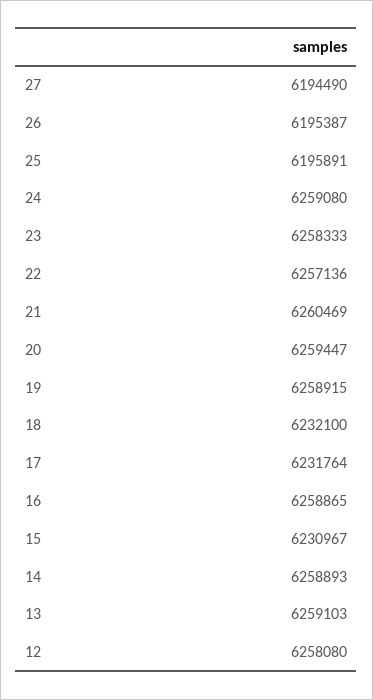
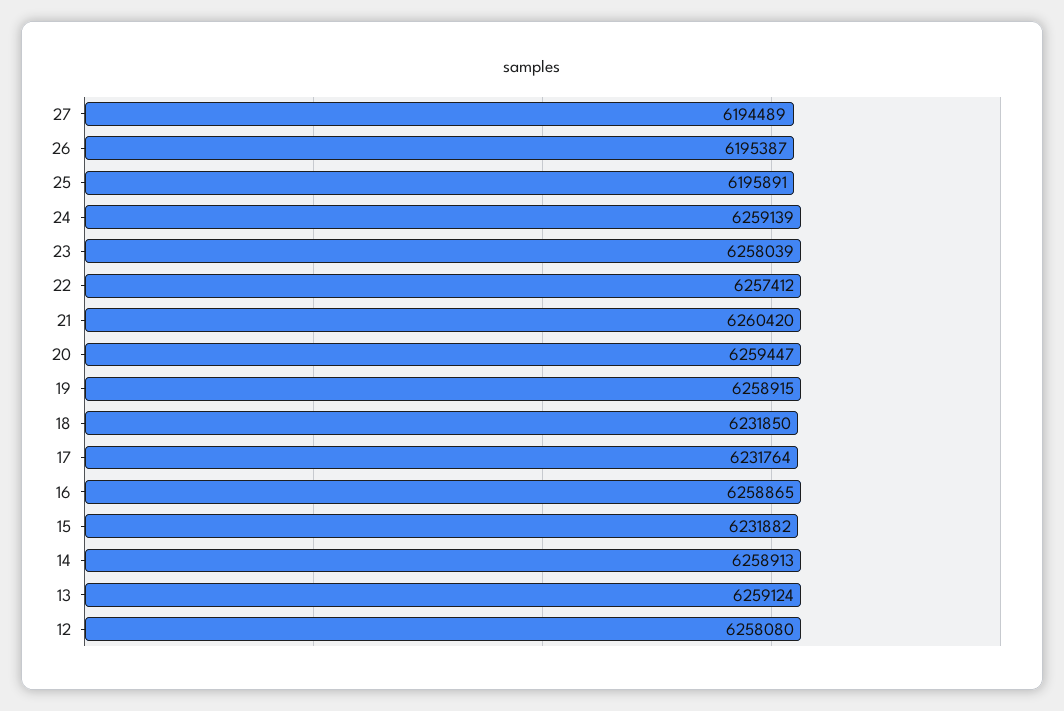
27: 6194490 -> 6194489
24: 6259080 -> 6259139
23: 6258333 -> 6258039
22: 6257136 -> 6257412
21: 6260469 -> 6260420
18: 6232100 -> 6231850
15: 6230967 -> 6231882
14: 6258893 -> 6258913
13: 6259103 -> 6259124

